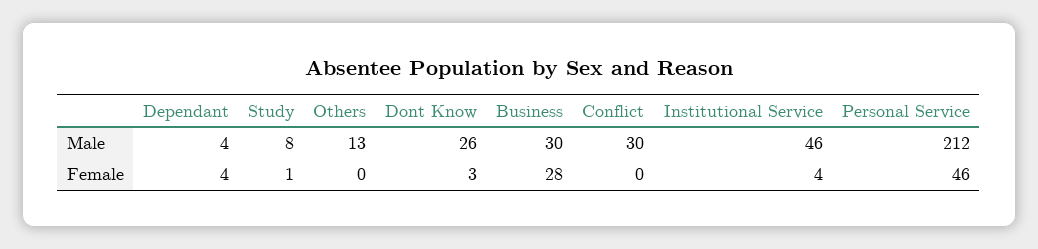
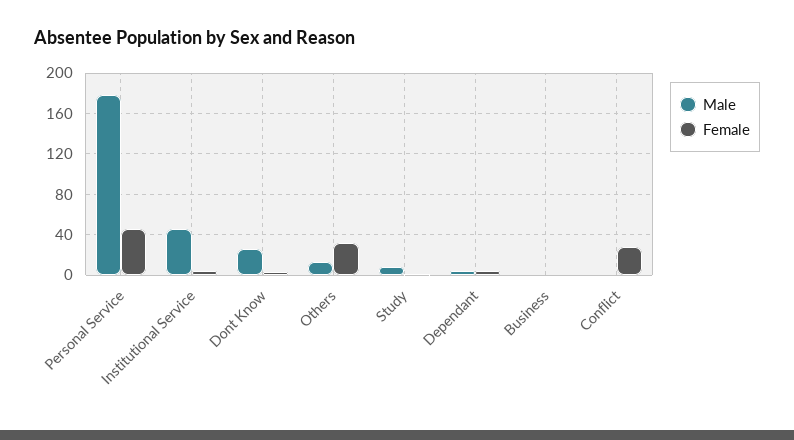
Male, Business: 30 -> 0
Male, Conflict: 30 -> 0
Male, Personal Service: 212 -> 180
Female, Others: 0 -> 30
Female, Business: 28 -> 0
Female, Conflict: 0 -> 30

